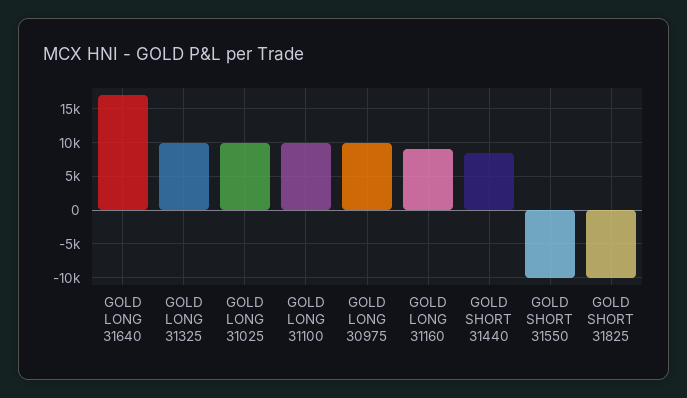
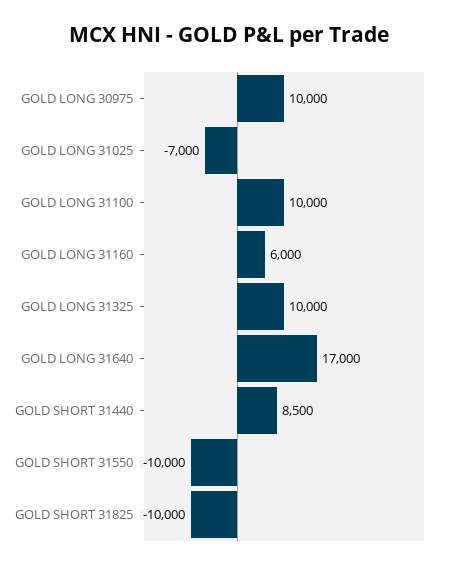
GOLD LONG 31025: 10000 -> -7000
GOLD LONG 31160: 9000 -> 6000

